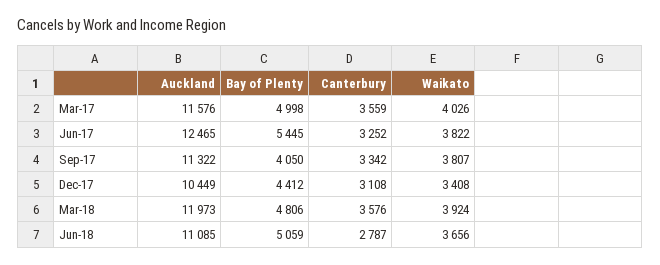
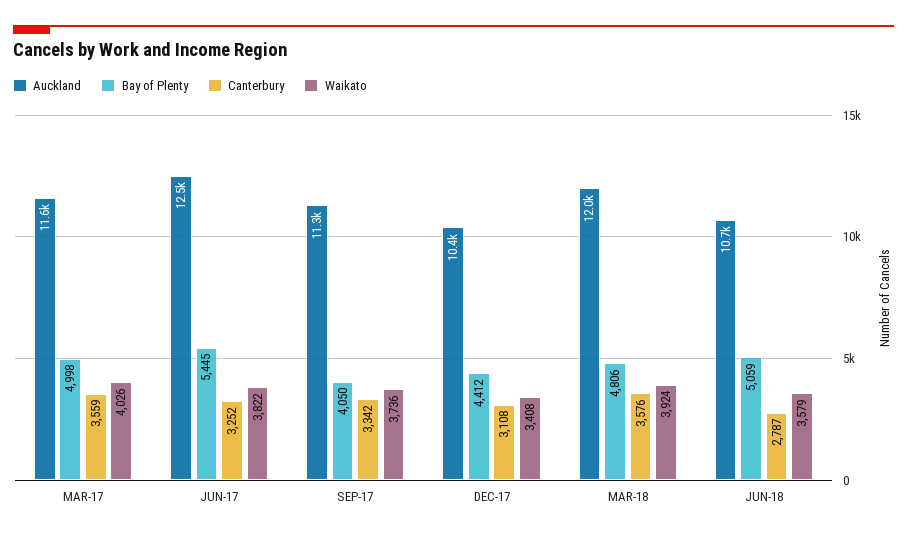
Waikato, Sep-17: 3807 -> 3736
Auckland, Jun-18: 11085 -> 10700
Waikato, Jun-18: 3656 -> 3579

